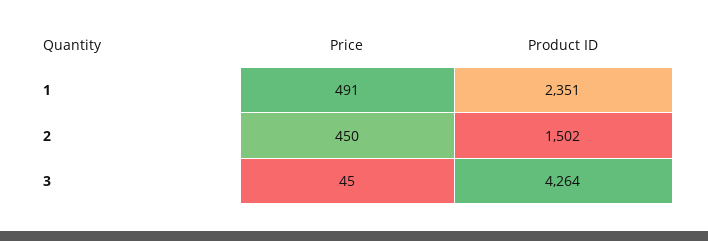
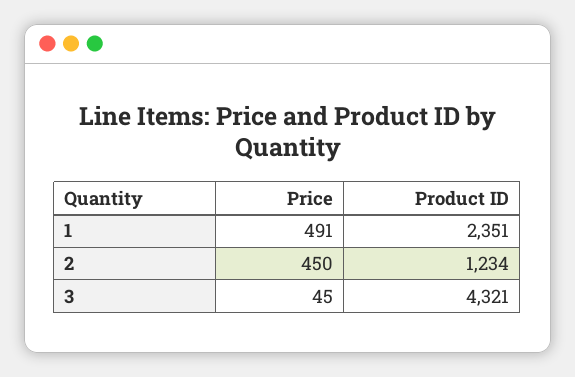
Product ID, 2: 1502 -> 1234
Product ID, 3: 4264 -> 4321

